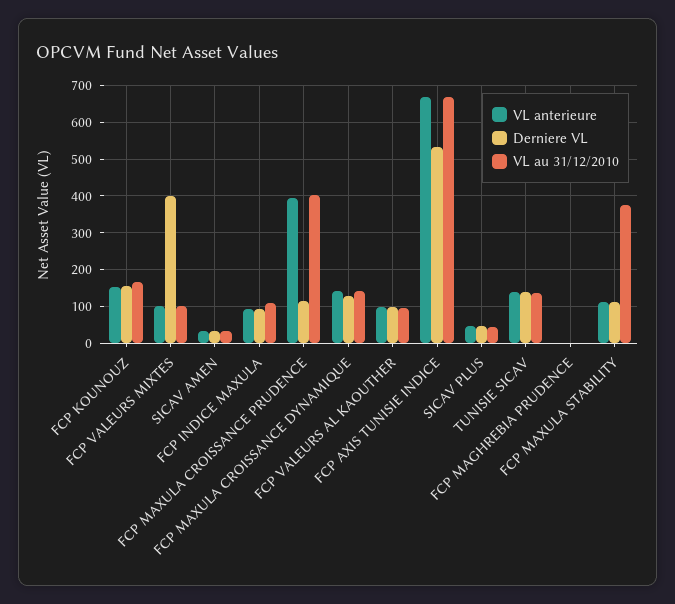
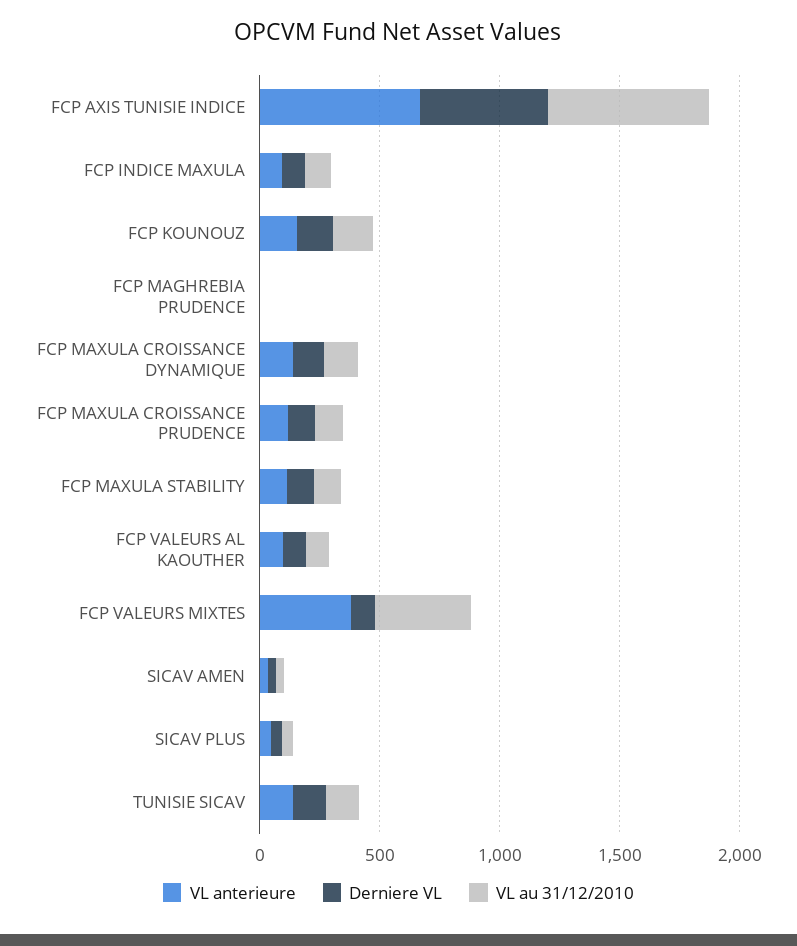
VL anterieure, FCP VALEURS MIXTES: 100 -> 400
Derniere VL, FCP VALEURS MIXTES: 400 -> 100
VL au 31/12/2010, FCP VALEURS MIXTES: 100 -> 400
VL anterieure, FCP MAXULA CROISSANCE PRUDENCE: 400 -> 100
VL au 31/12/2010, FCP MAXULA CROISSANCE PRUDENCE: 400 -> 100
VL au 31/12/2010, FCP MAXULA STABILITY: 380 -> 100

